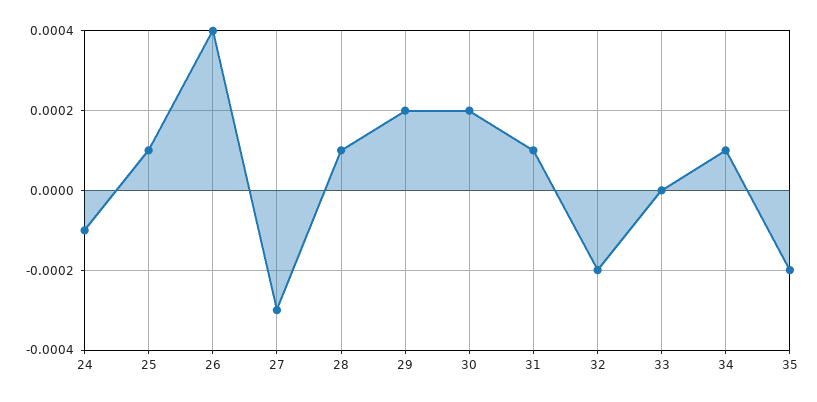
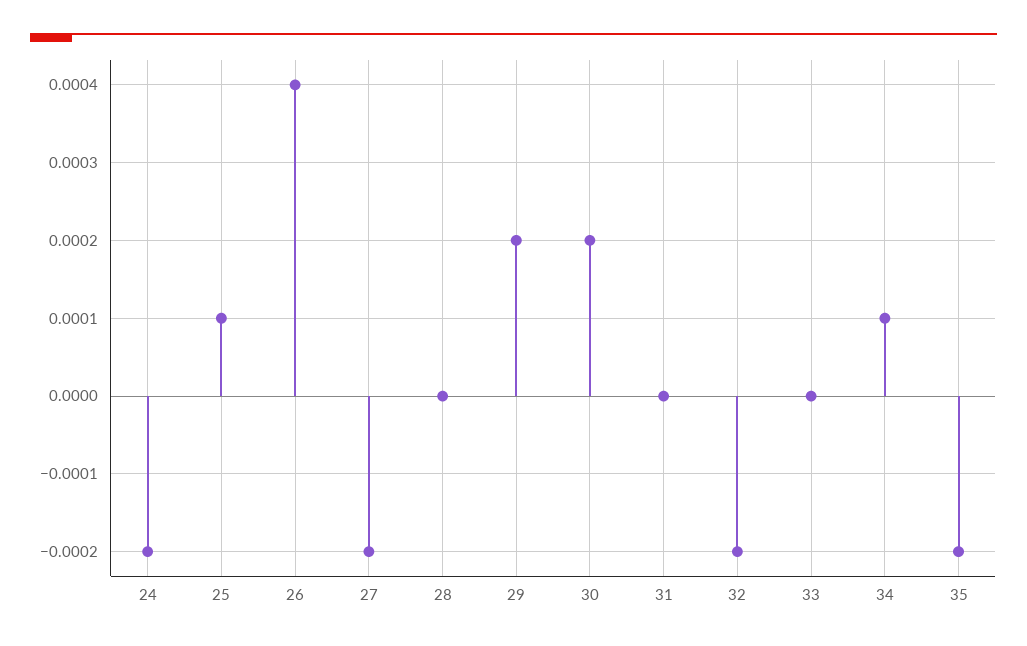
24: -0.0001 -> -0.0002
27: -0.0003 -> -0.0002
28: 0.0001 -> 0
31: 0.0001 -> 0

